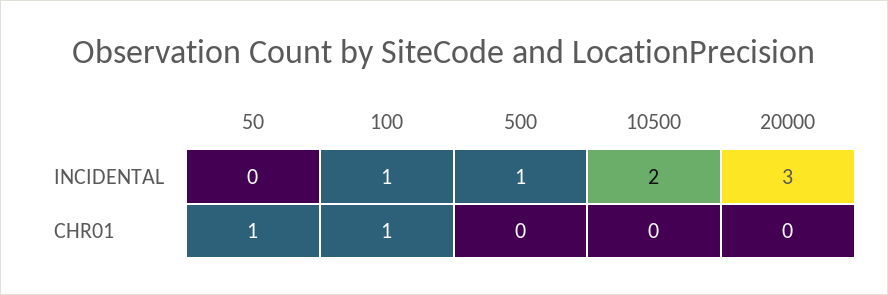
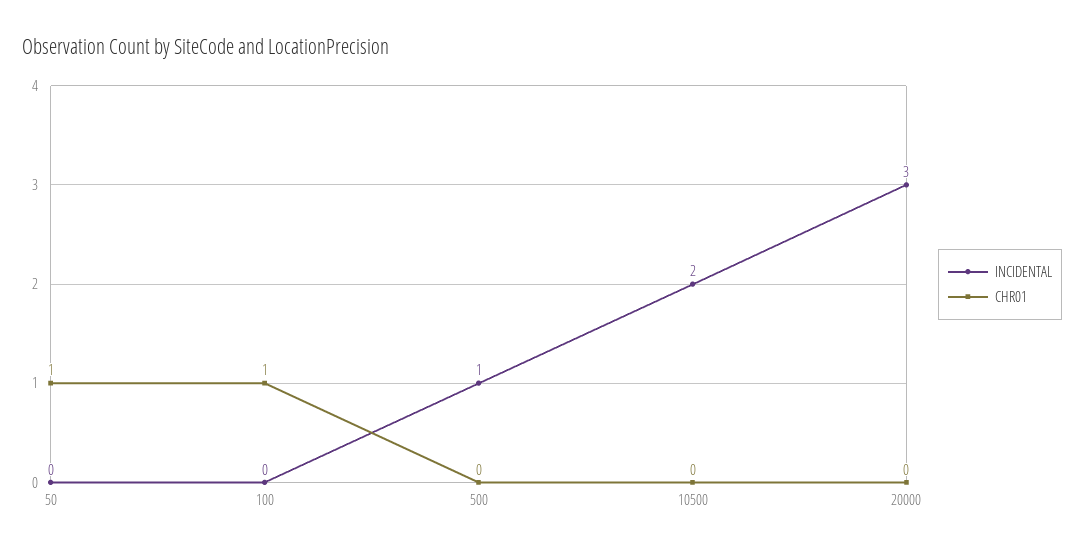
INCIDENTAL, 100: 1 -> 0

